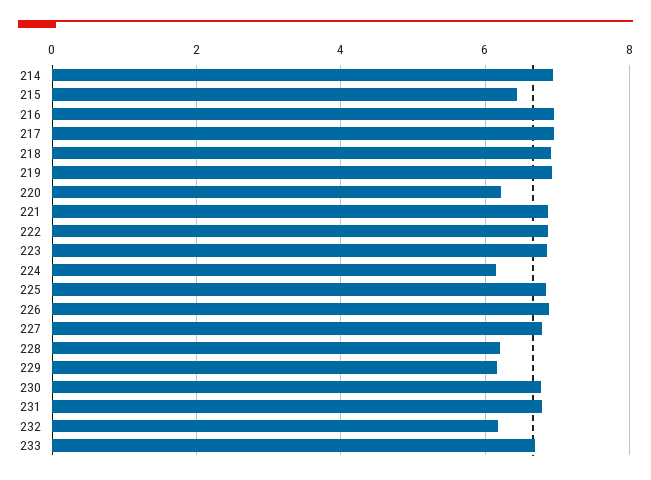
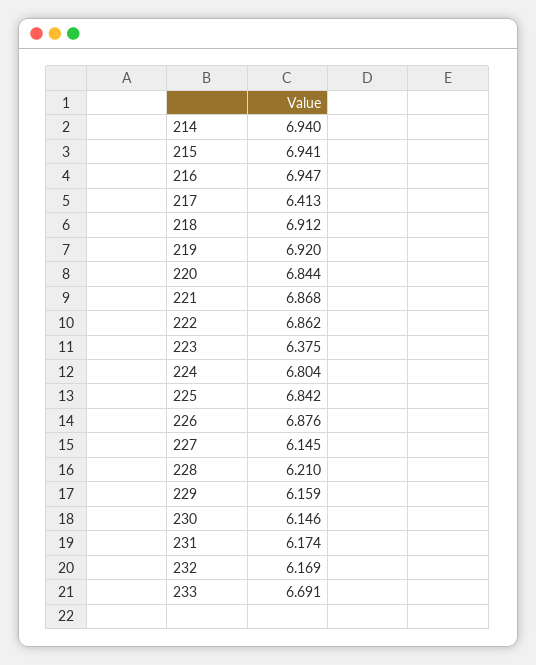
215: 6.4 -> 6.941
217: 7 -> 6.413
220: 6.2 -> 6.844
223: 6.8 -> 6.375
224: 6.2 -> 6.804
227: 6.8 -> 6.145
230: 6.8 -> 6.146
231: 6.8 -> 6.174

